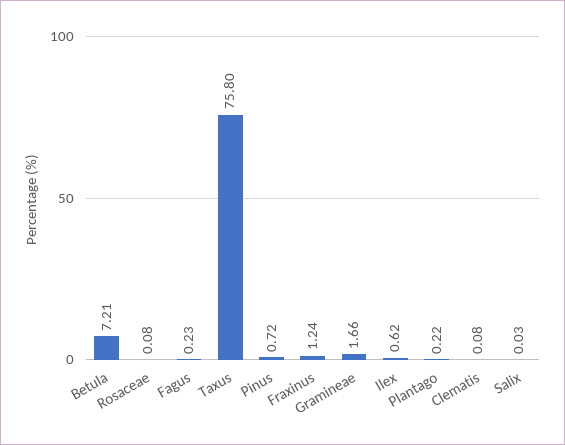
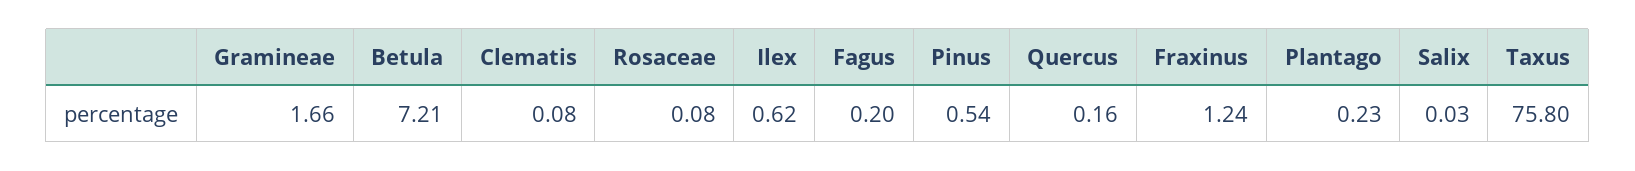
Fagus: 0.23 -> 0.2
Pinus: 0.72 -> 0.54
Plantago: 0.22 -> 0.23
Quercus: none -> 0.16

